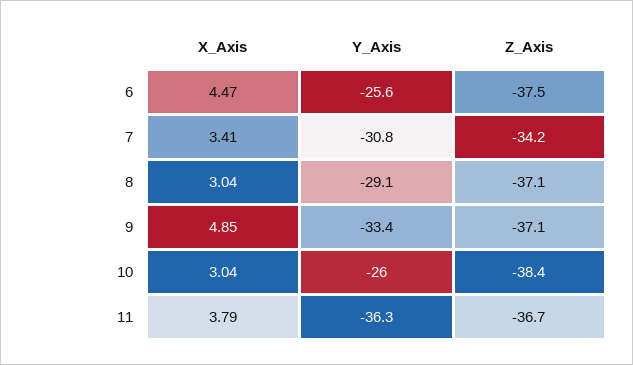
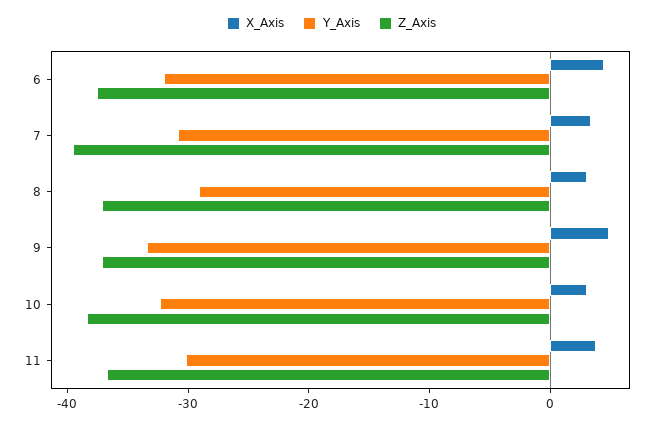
Y_Axis, 6: -25.6 -> -32
Z_Axis, 7: -34.2 -> -40
Y_Axis, 10: -26 -> -32
Y_Axis, 11: -36.3 -> -30

